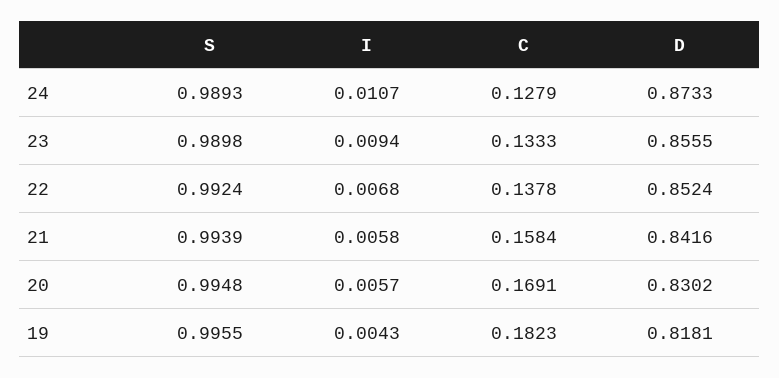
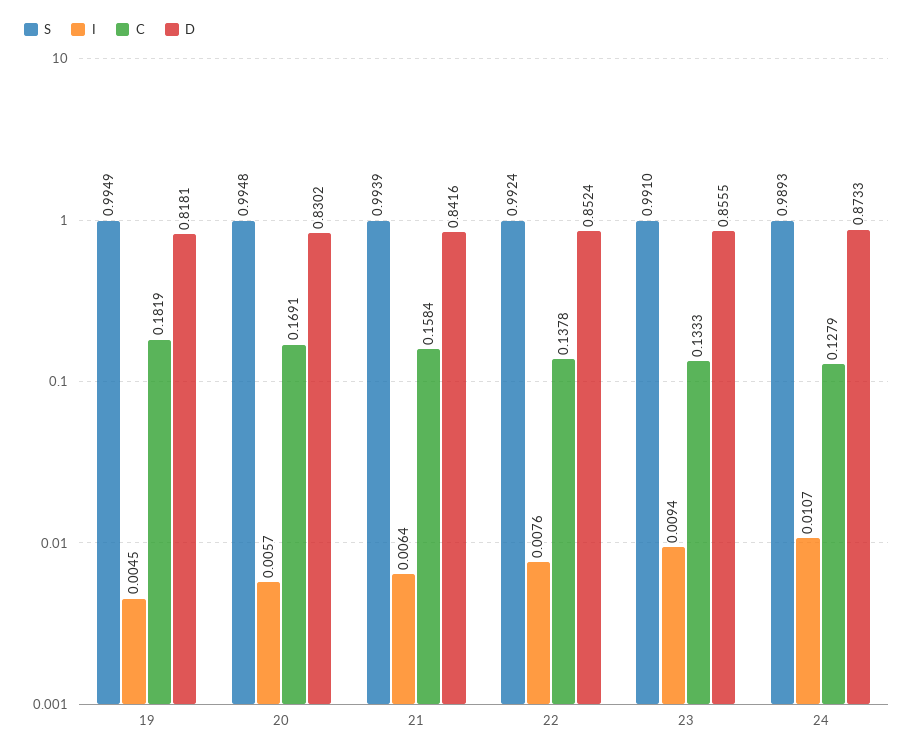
S, 23: 0.9898 -> 0.991
I, 22: 0.0068 -> 0.0076
I, 21: 0.0058 -> 0.0064
S, 19: 0.9955 -> 0.9949
I, 19: 0.0043 -> 0.0045
C, 19: 0.1823 -> 0.1819

